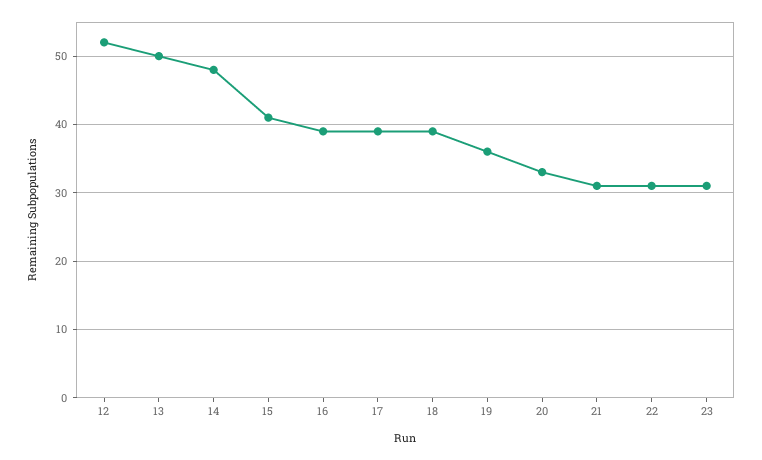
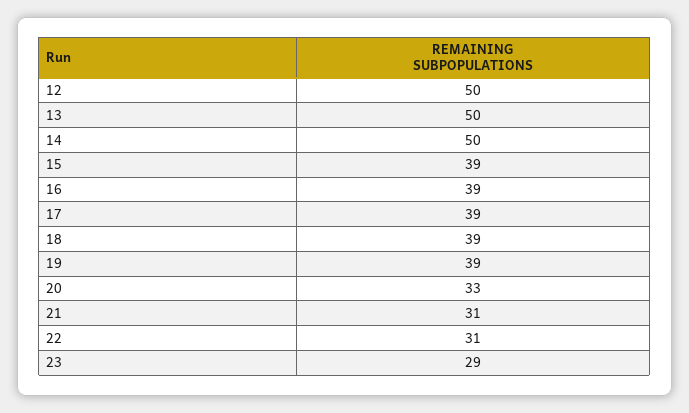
12: 52 -> 50
14: 48 -> 50
15: 41 -> 39
19: 36 -> 39
23: 31 -> 29

